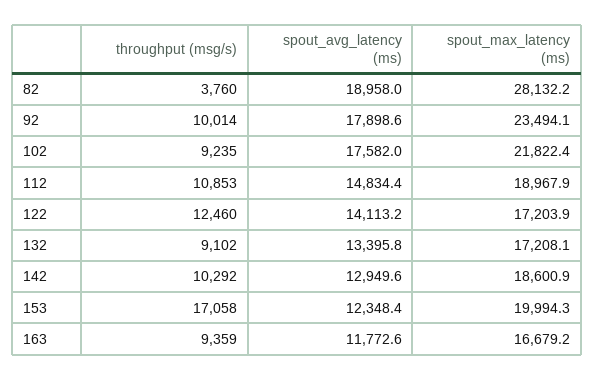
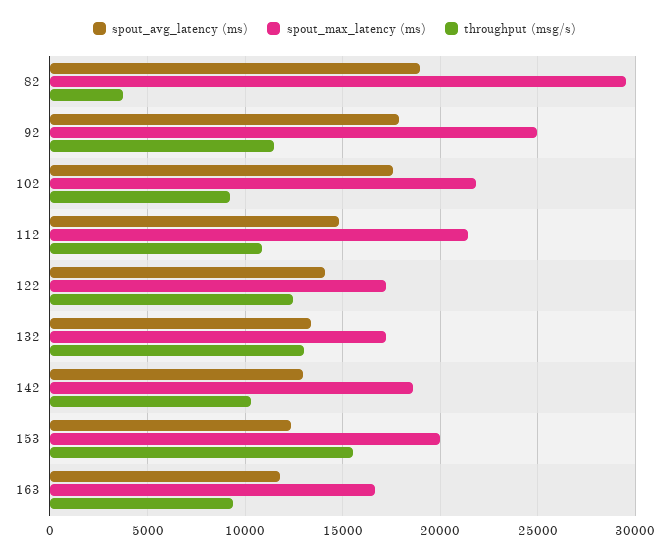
spout_max_latency (ms), 82: 28132.2 -> 29500
throughput (msg/s), 92: 10014 -> 11500
spout_max_latency (ms), 92: 23494.1 -> 25000
spout_max_latency (ms), 112: 18967.9 -> 21500
throughput (msg/s), 132: 9102 -> 13000
throughput (msg/s), 153: 17058 -> 15500

